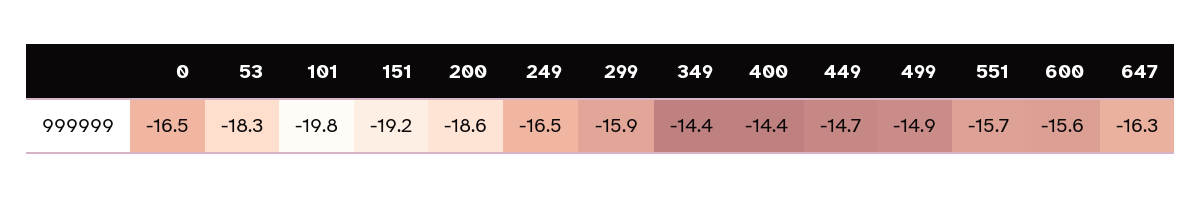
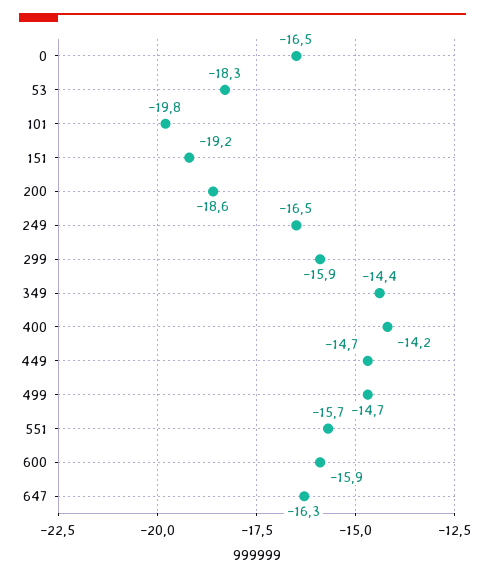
400: -14.4 -> -14.2
499: -14.9 -> -14.7
600: -15.6 -> -15.9

